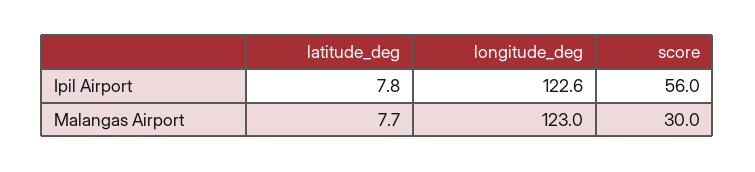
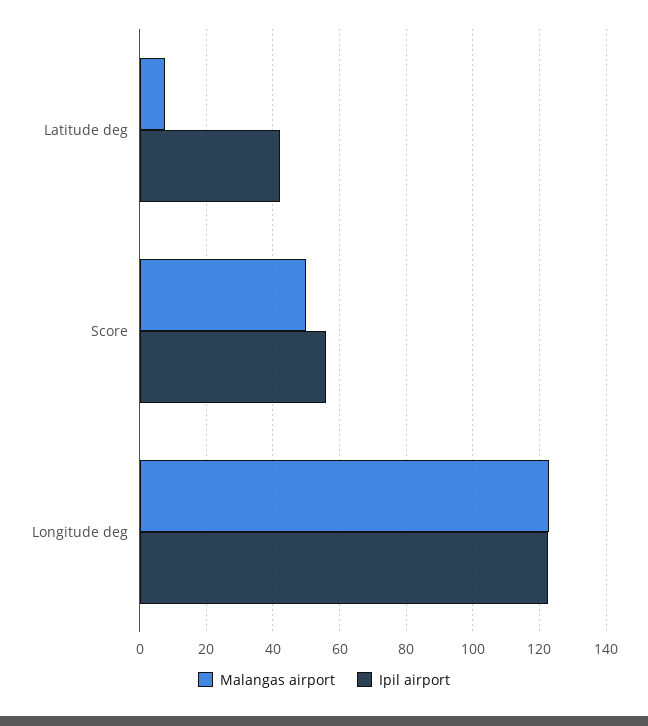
Ipil Airport, latitude_deg: 7.8 -> 42
Malangas Airport, score: 30 -> 50

